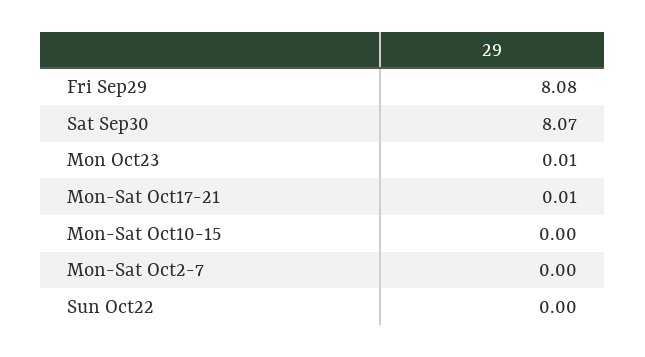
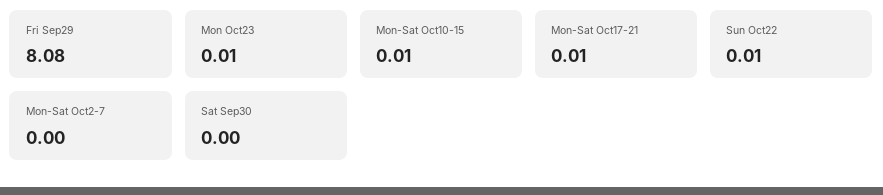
Sat Sep30: 8.07 -> 0
Mon-Sat Oct10-15: 0 -> 0.01
Sun Oct22: 0 -> 0.01

